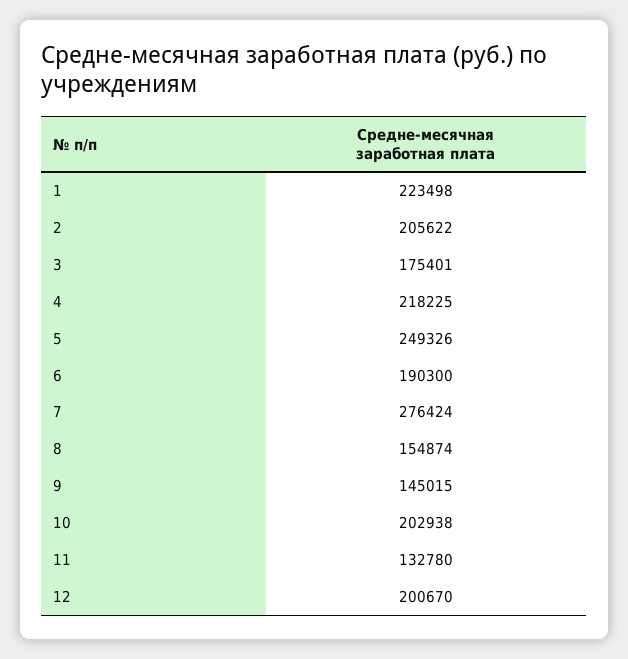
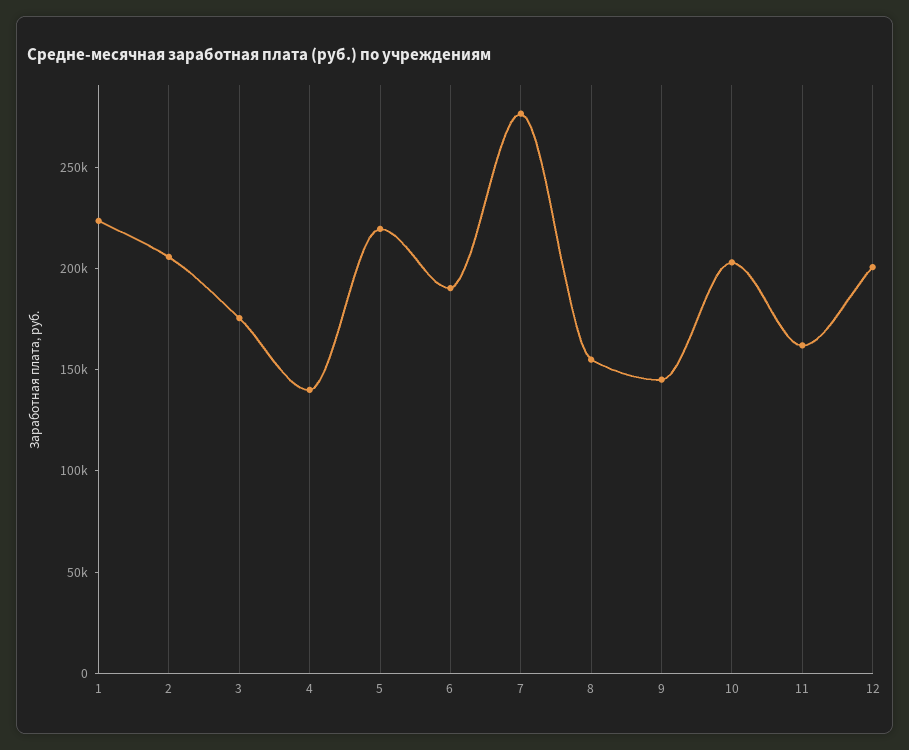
4: 218225 -> 140000
5: 249326 -> 220000
11: 132780 -> 160000

